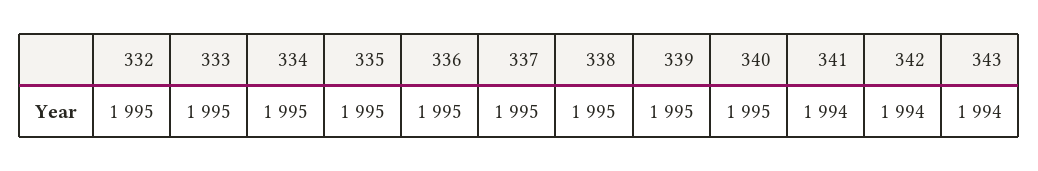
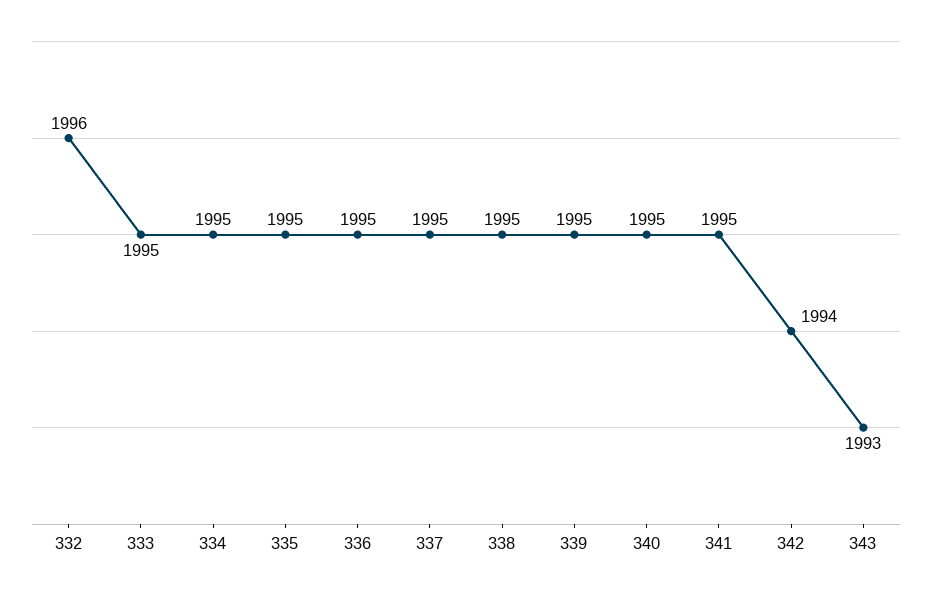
332: 1995 -> 1996
341: 1994 -> 1995
343: 1994 -> 1993

